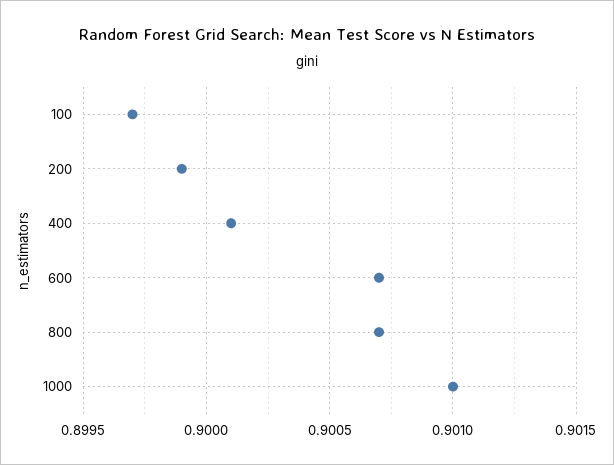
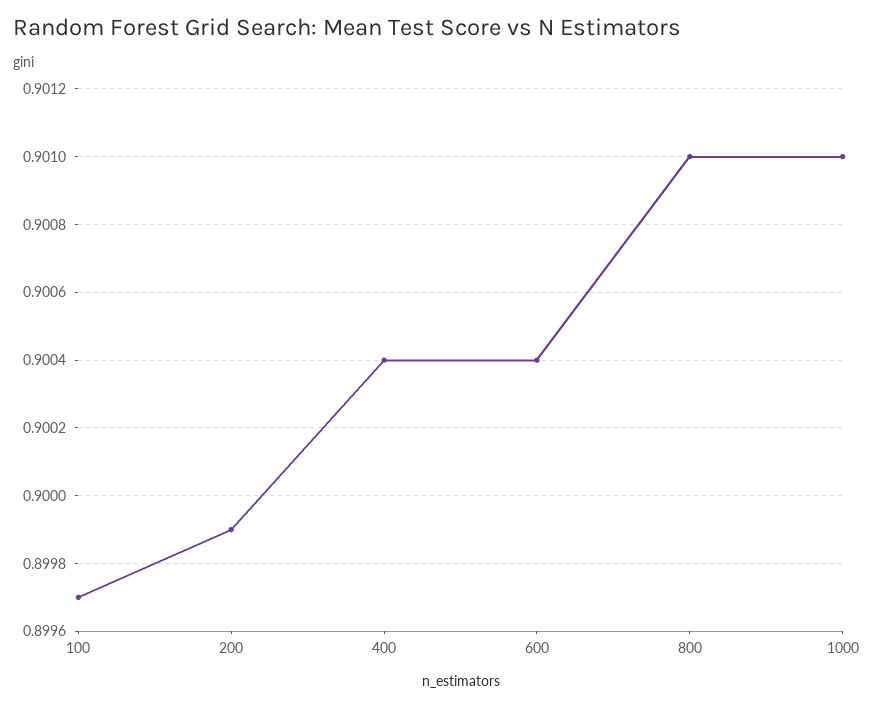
400: 0.9001 -> 0.9004
600: 0.9007 -> 0.9004
800: 0.9007 -> 0.901

